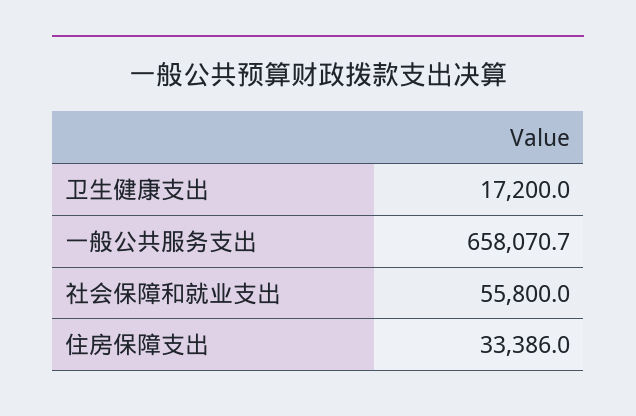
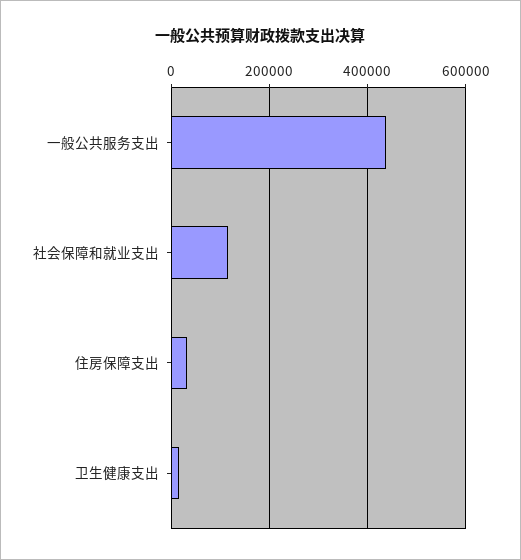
一般公共服务支出: 658070.7 -> 440000
社会保障和就业支出: 55800 -> 120000

